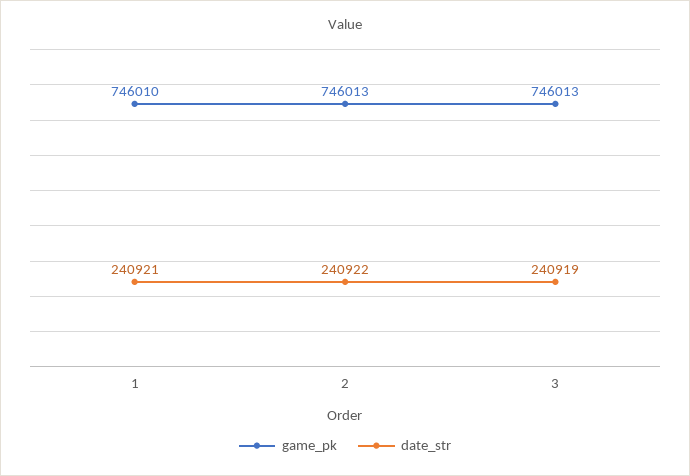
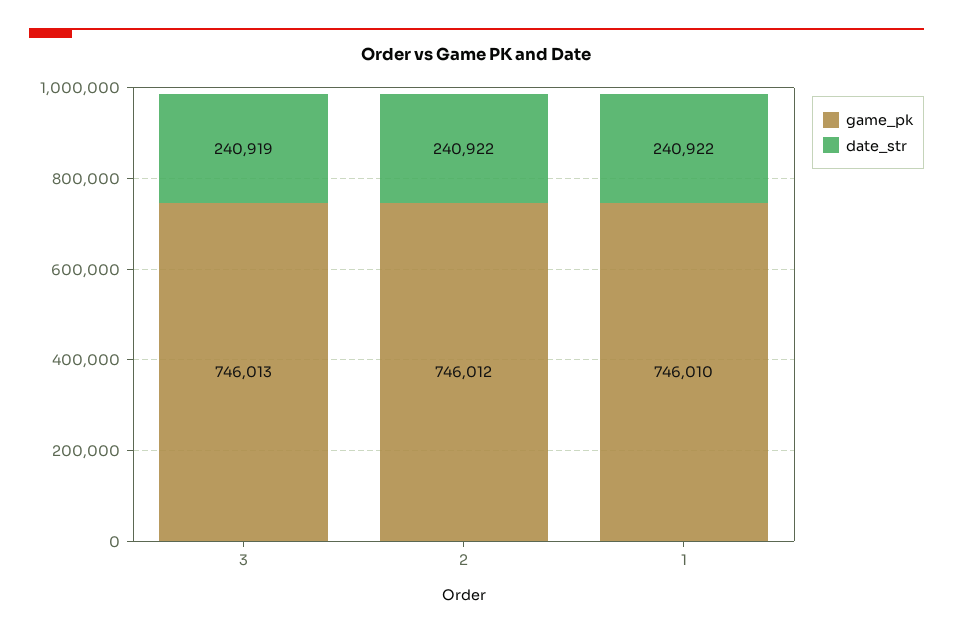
date_str, 1: 240921 -> 240922
game_pk, 2: 746013 -> 746012

